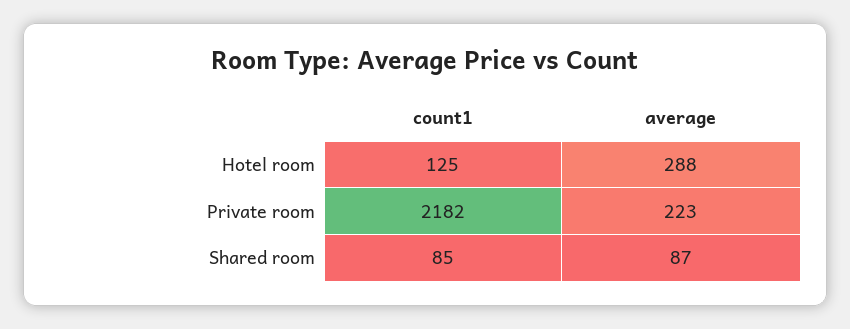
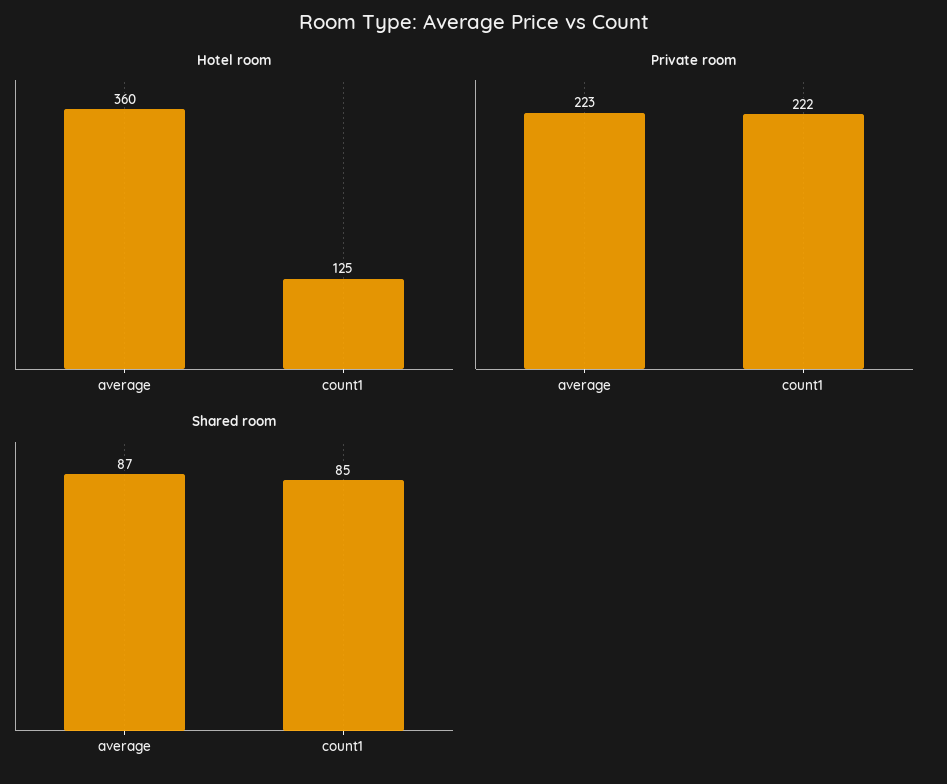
Hotel room, average: 288 -> 360
Private room, count1: 2182 -> 222

